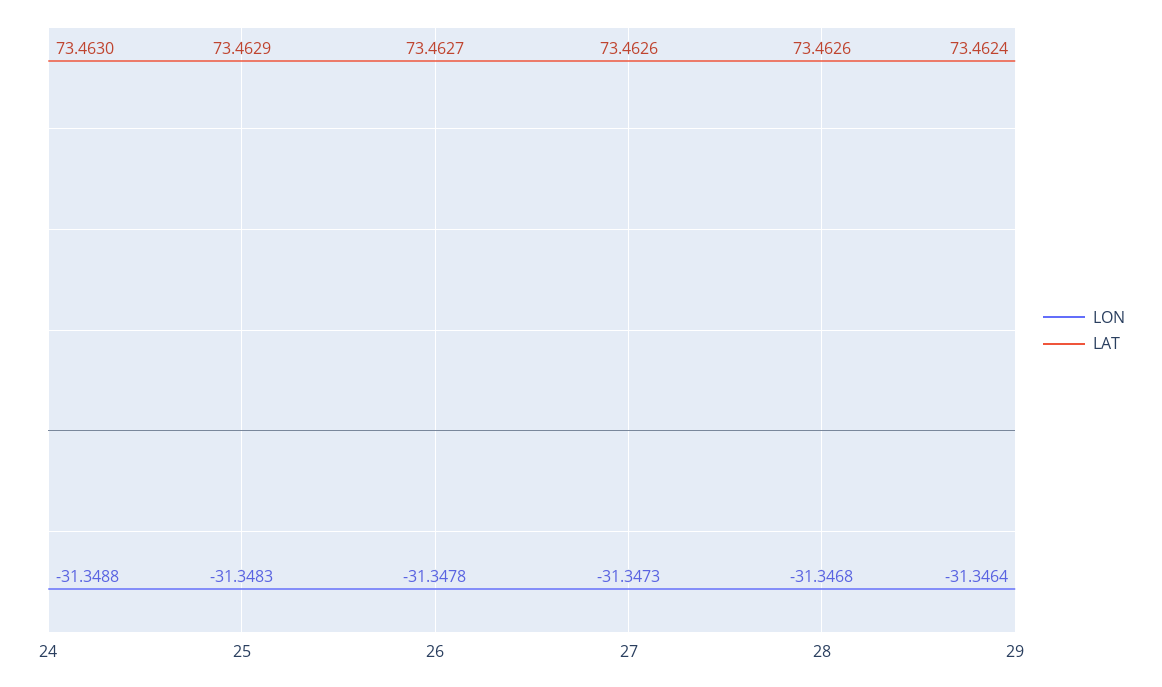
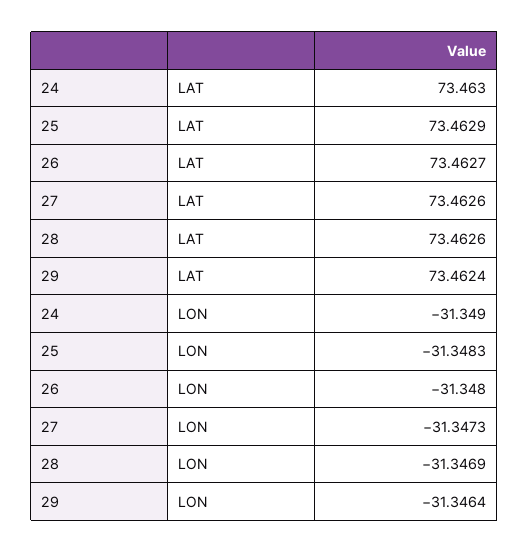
LON, 24: -31.3488 -> -31.349
LON, 26: -31.3478 -> -31.348
LON, 28: -31.3468 -> -31.3469

